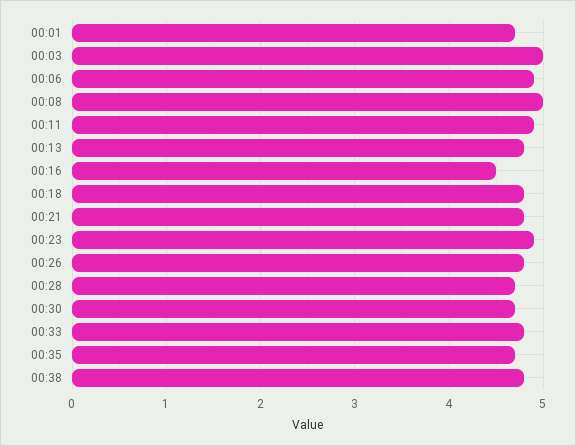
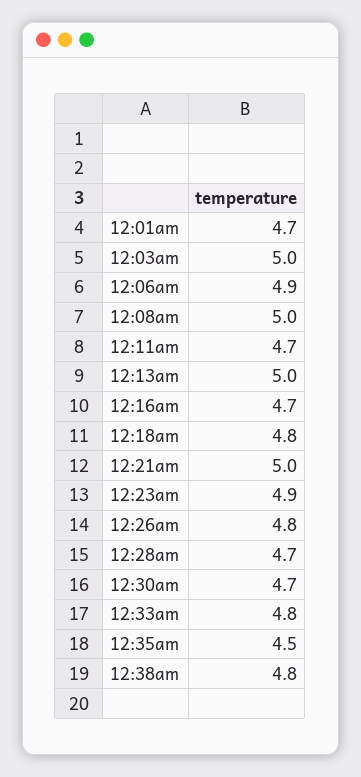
00:11: 4.9 -> 4.7
00:13: 4.8 -> 5
00:16: 4.5 -> 4.7
00:21: 4.8 -> 5
00:35: 4.7 -> 4.5

